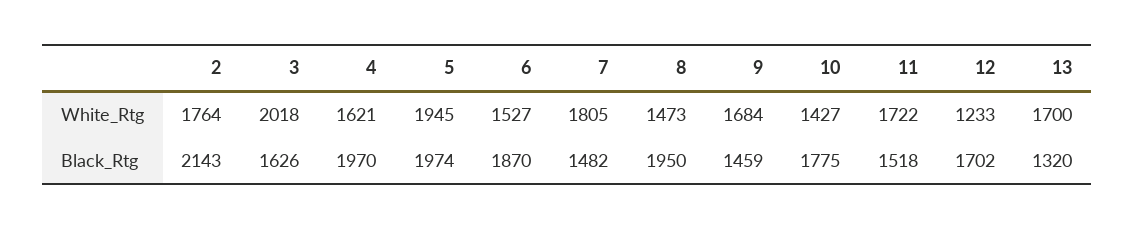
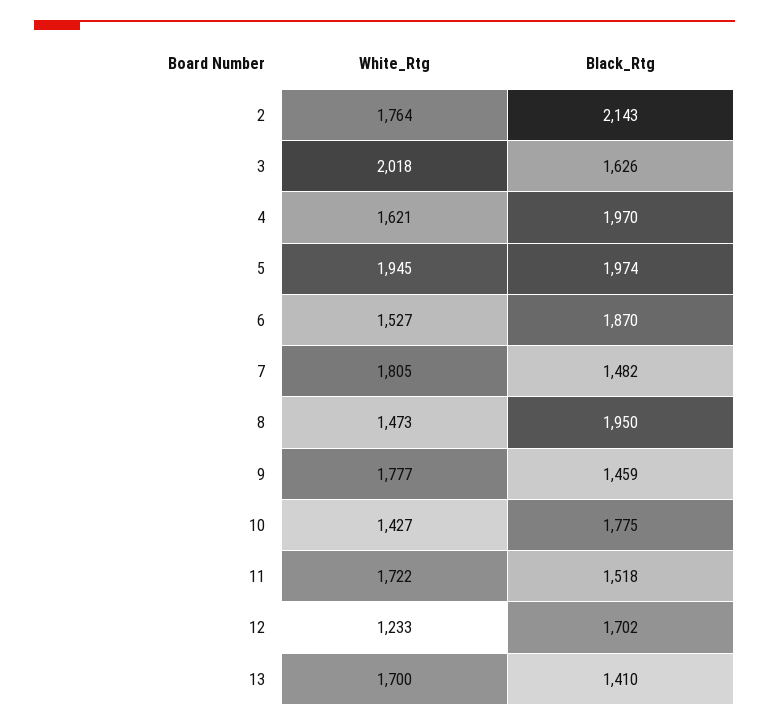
9, White_Rtg: 1684 -> 1777
13, Black_Rtg: 1320 -> 1410

